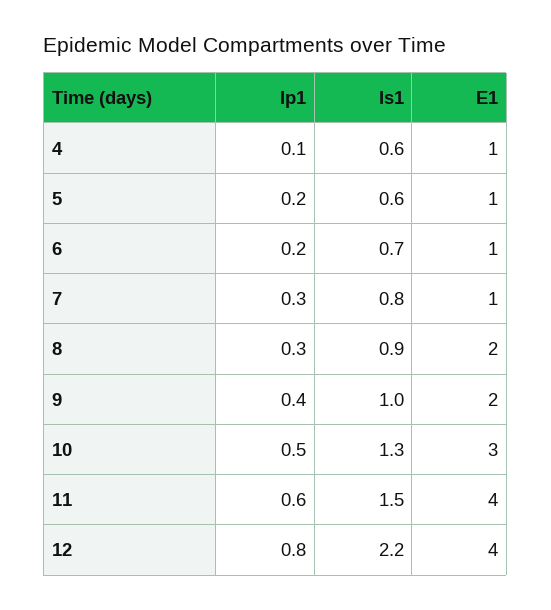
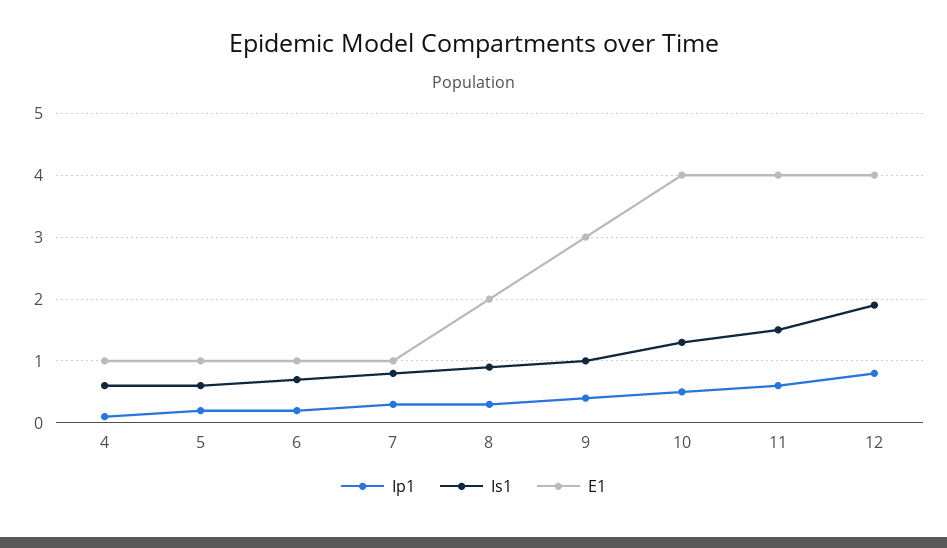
E1, 9: 2 -> 3
E1, 10: 3 -> 4
Is1, 12: 2.2 -> 1.9

